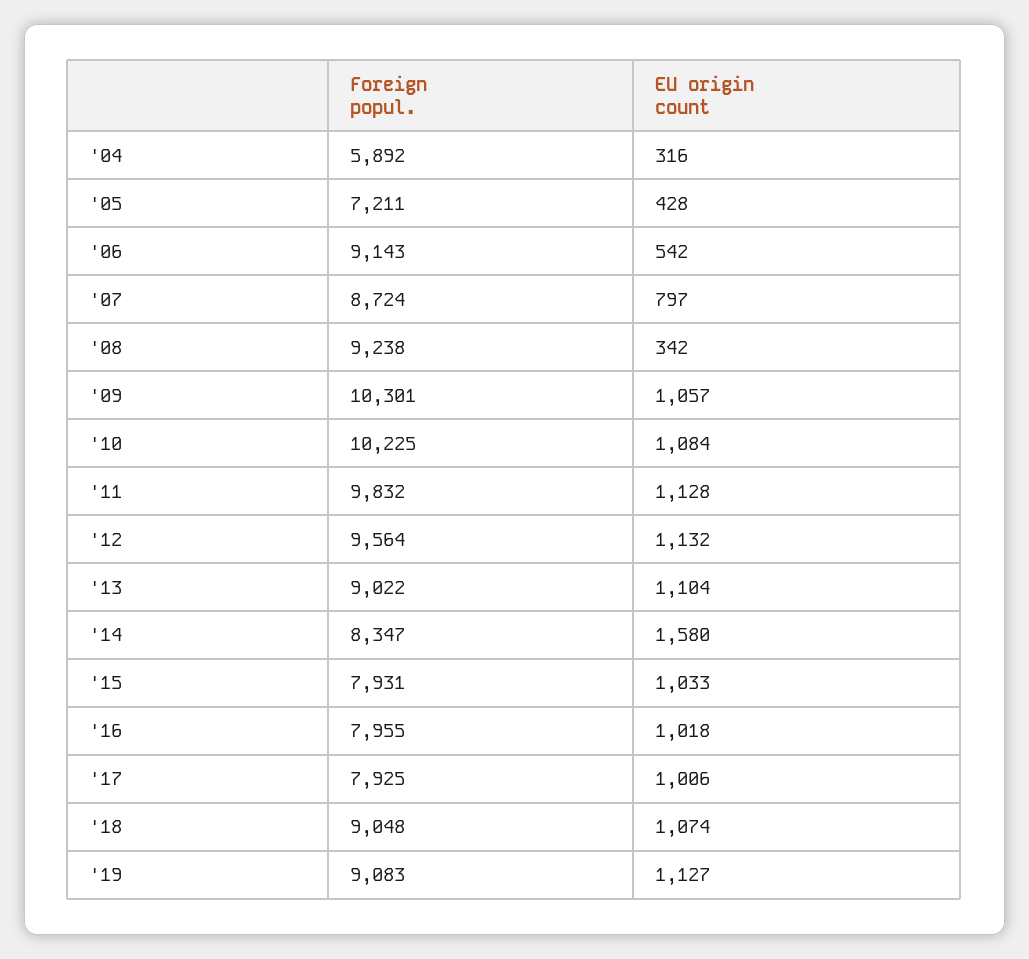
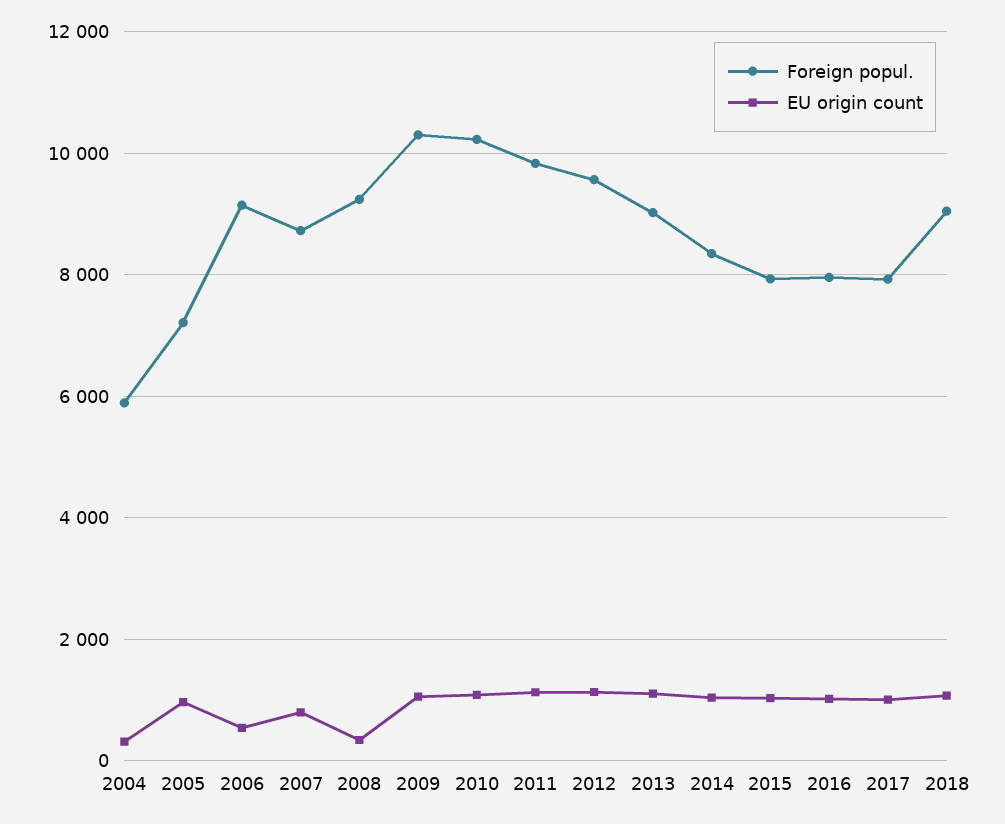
EU origin count, '05: 428 -> 1000
EU origin count, '14: 1580 -> 1000
Foreign popul., '19: 9083 -> none
EU origin count, '19: 1127 -> none

